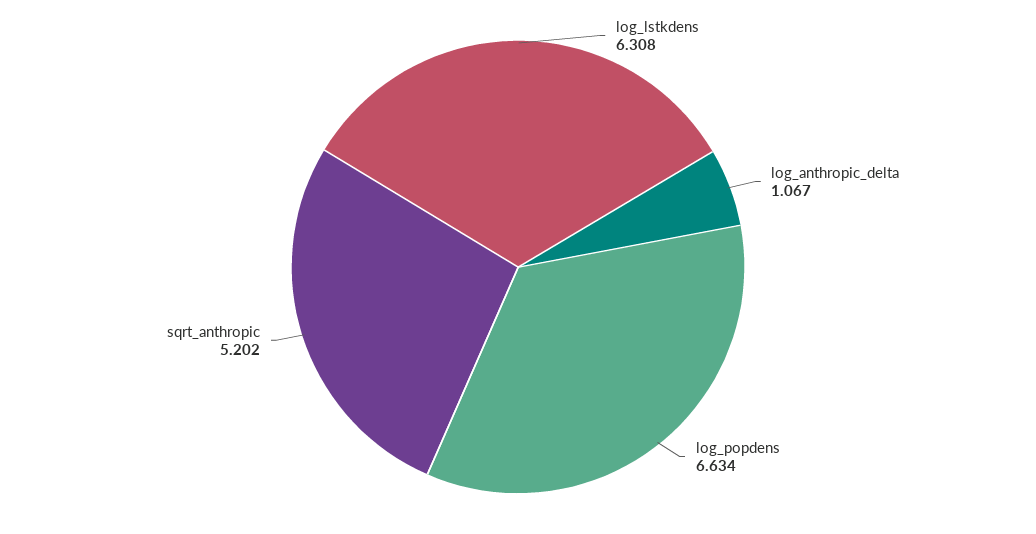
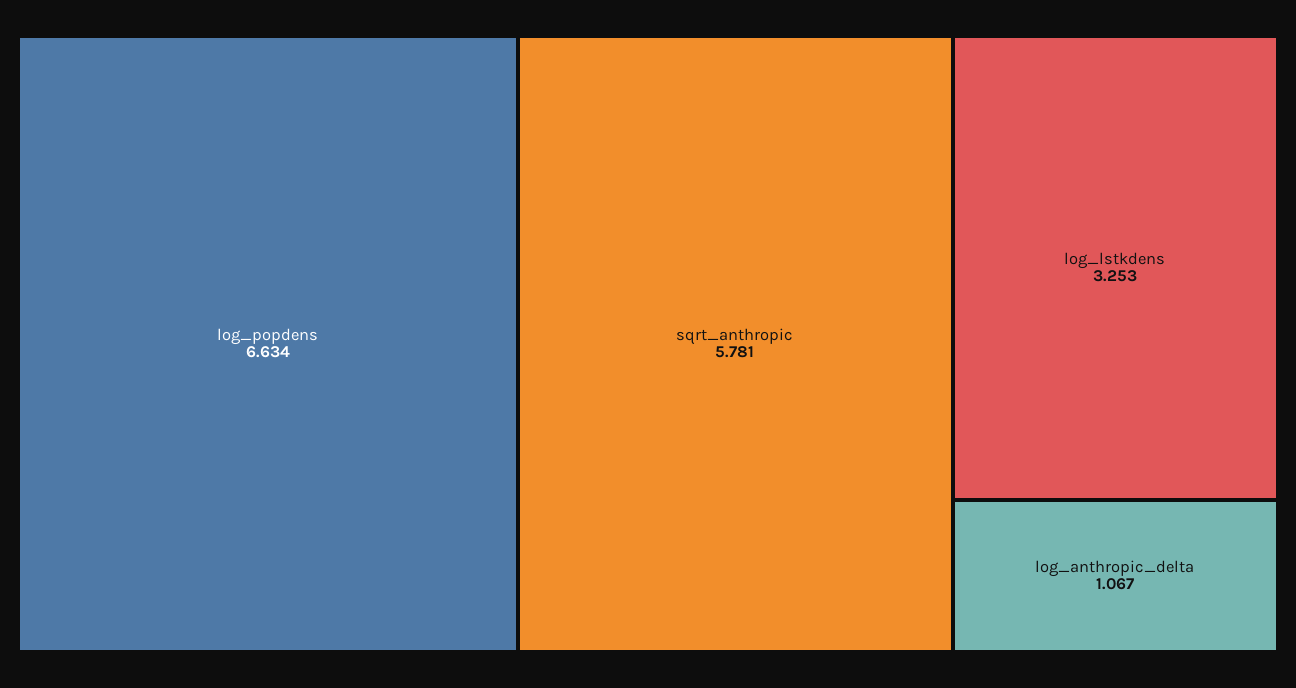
log_lstkdens: 6.308 -> 3.253
sqrt_anthropic: 5.202 -> 5.781

